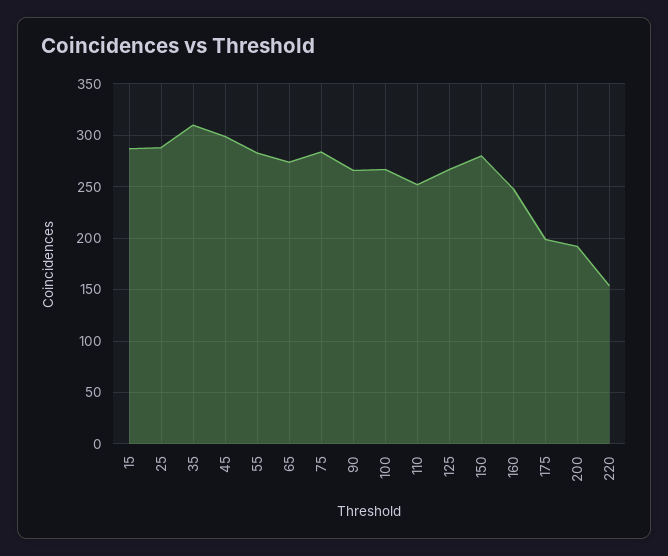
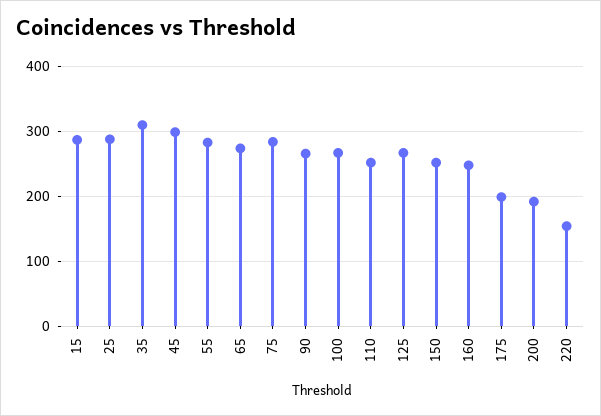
150: 280 -> 250

